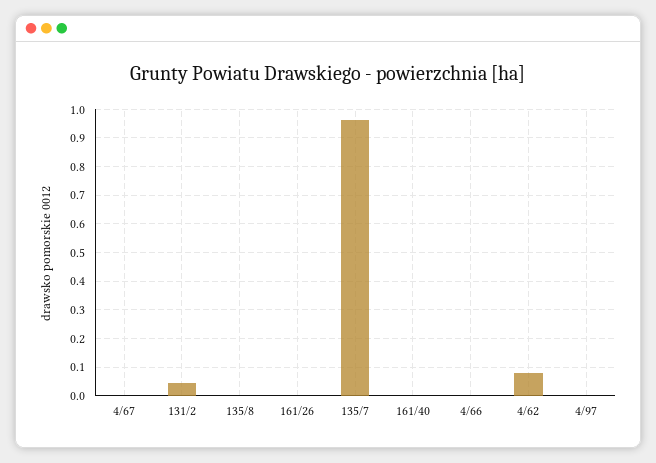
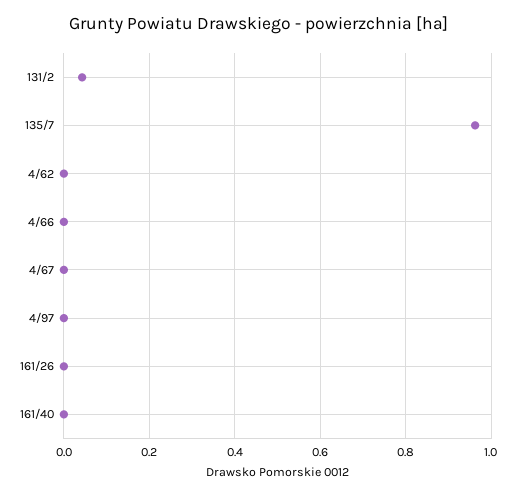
135/8: 0 -> none
4/62: 0.075 -> 0

